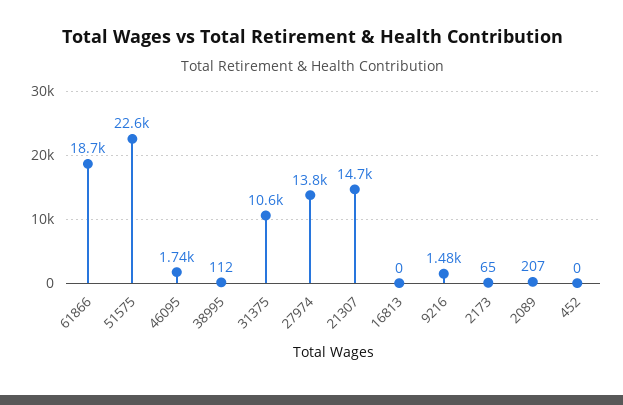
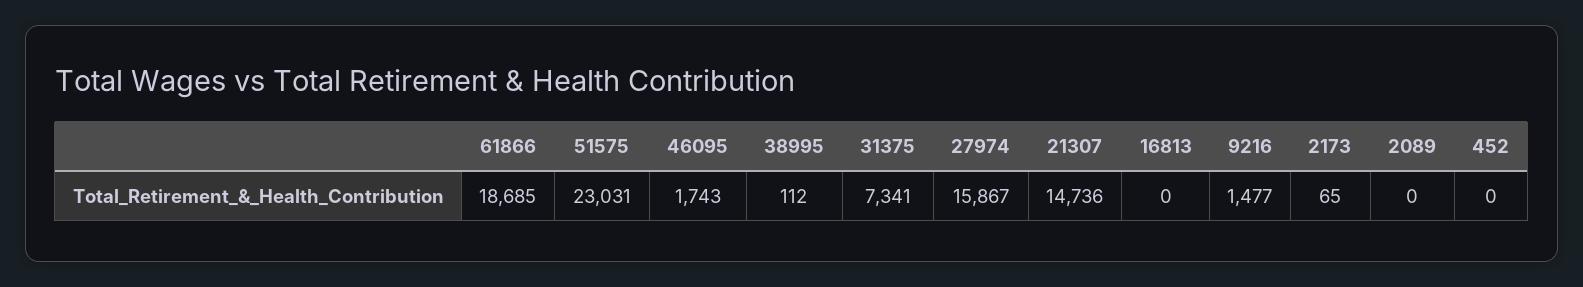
51575: 22600 -> 23031
31375: 10600 -> 7341
27974: 13800 -> 15867
2089: 207 -> 0

